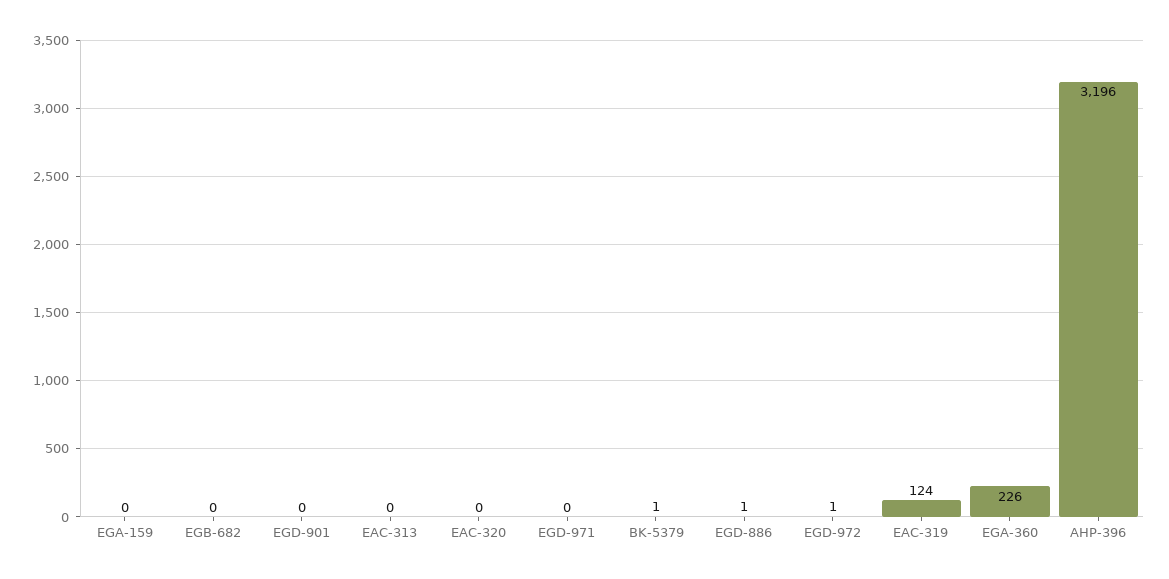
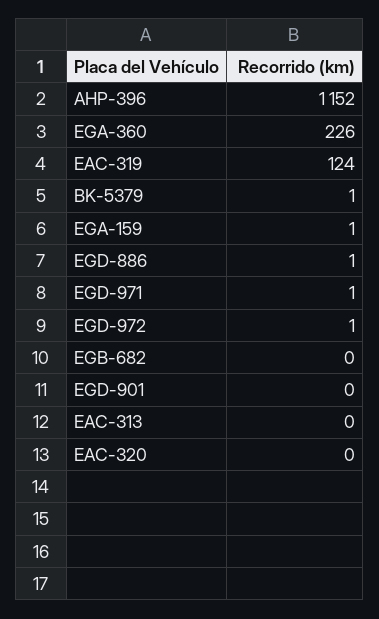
EGA-159: 0 -> 1
EGD-971: 0 -> 1
AHP-396: 3196 -> 1152

